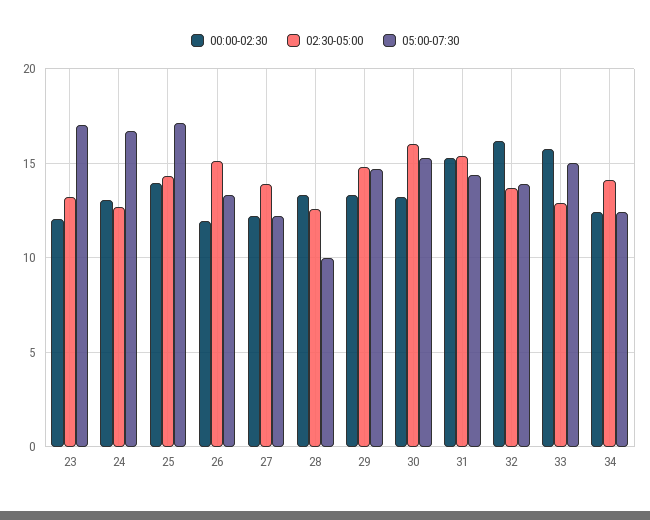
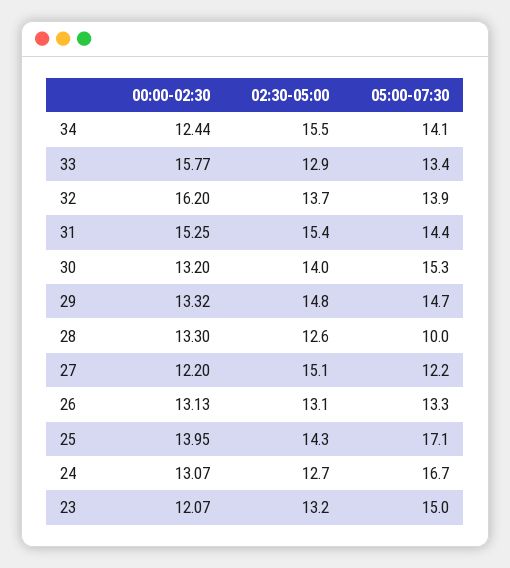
05:00-07:30, 23: 17 -> 15
00:00-02:30, 26: 12 -> 13.13
02:30-05:00, 26: 15 -> 13.1
02:30-05:00, 27: 14 -> 15.1
02:30-05:00, 30: 16 -> 14
05:00-07:30, 33: 15 -> 13.4
02:30-05:00, 34: 14 -> 15.5
05:00-07:30, 34: 12.5 -> 14.1

